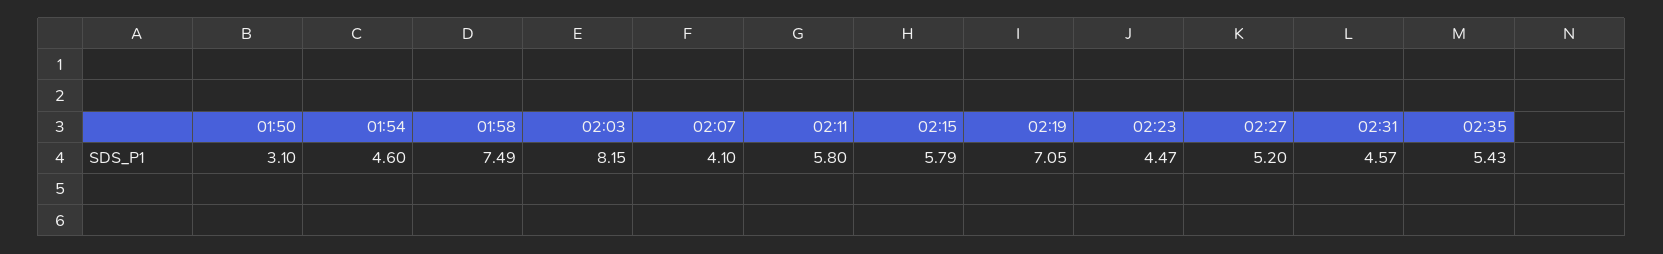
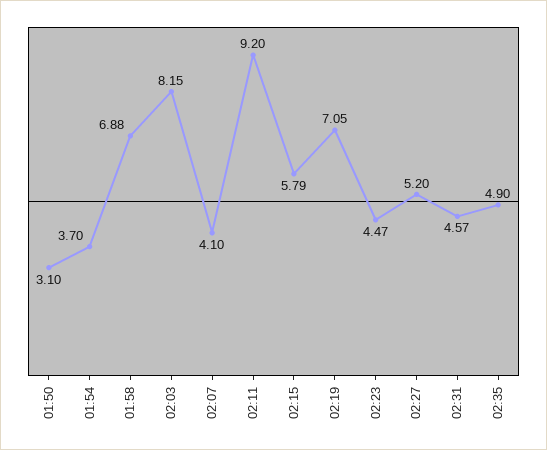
01:54: 4.6 -> 3.7
01:58: 7.49 -> 6.88
02:11: 5.8 -> 9.2
02:35: 5.43 -> 4.9

